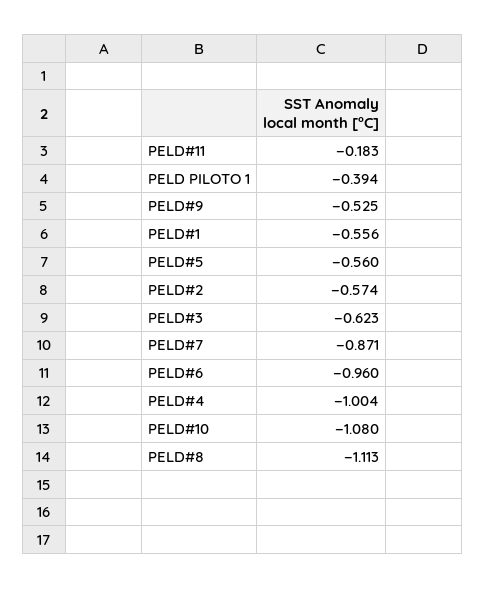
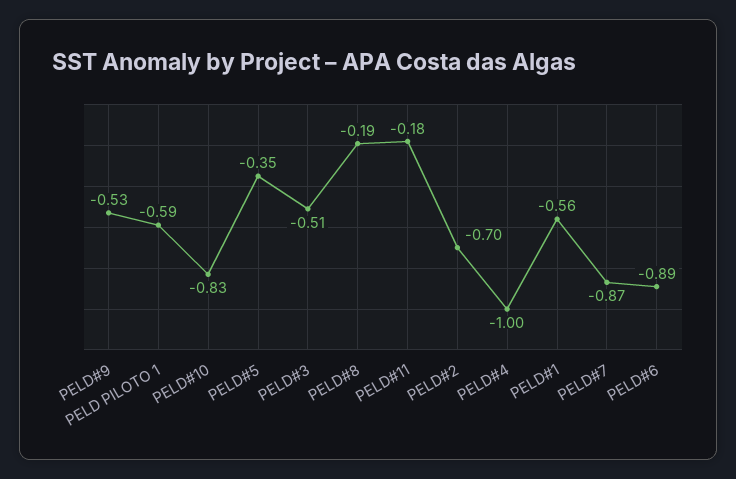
PELD PILOTO 1: -0.394 -> -0.59
PELD#5: -0.56 -> -0.35
PELD#2: -0.574 -> -0.7
PELD#3: -0.623 -> -0.51
PELD#6: -0.96 -> -0.89
PELD#10: -1.08 -> -0.83
PELD#8: -1.113 -> -0.19

